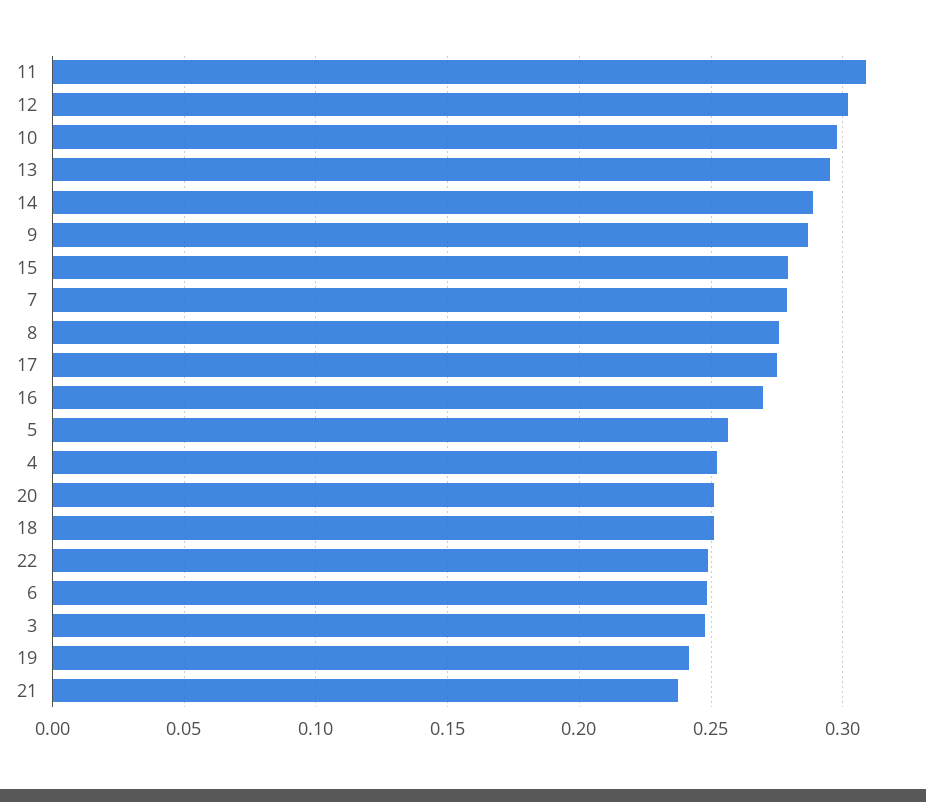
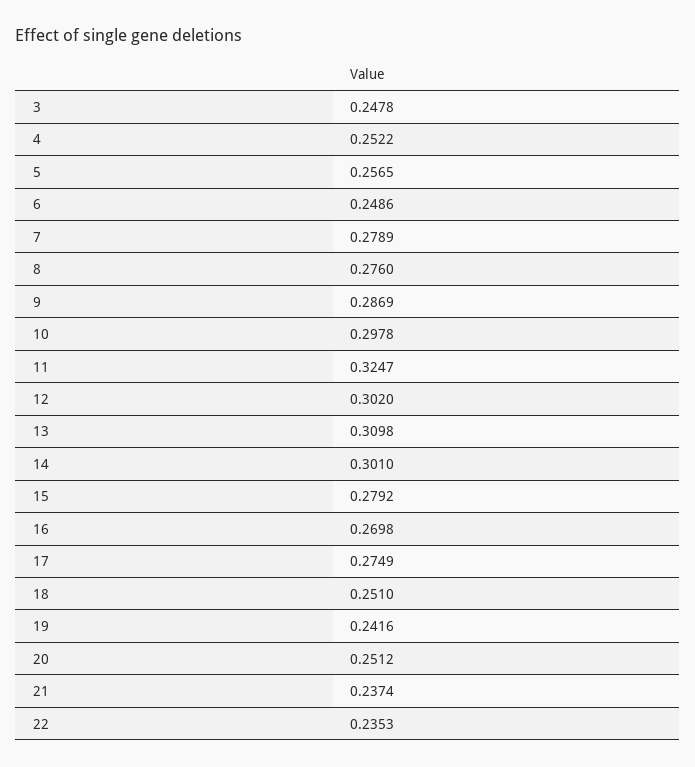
11: 0.31 -> 0.3247
13: 0.295 -> 0.3098
14: 0.29 -> 0.301
22: 0.25 -> 0.2353

